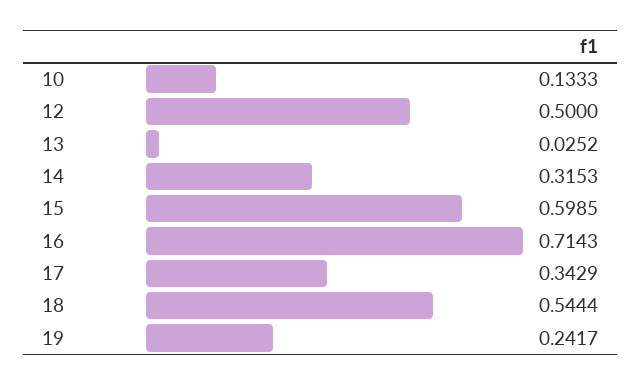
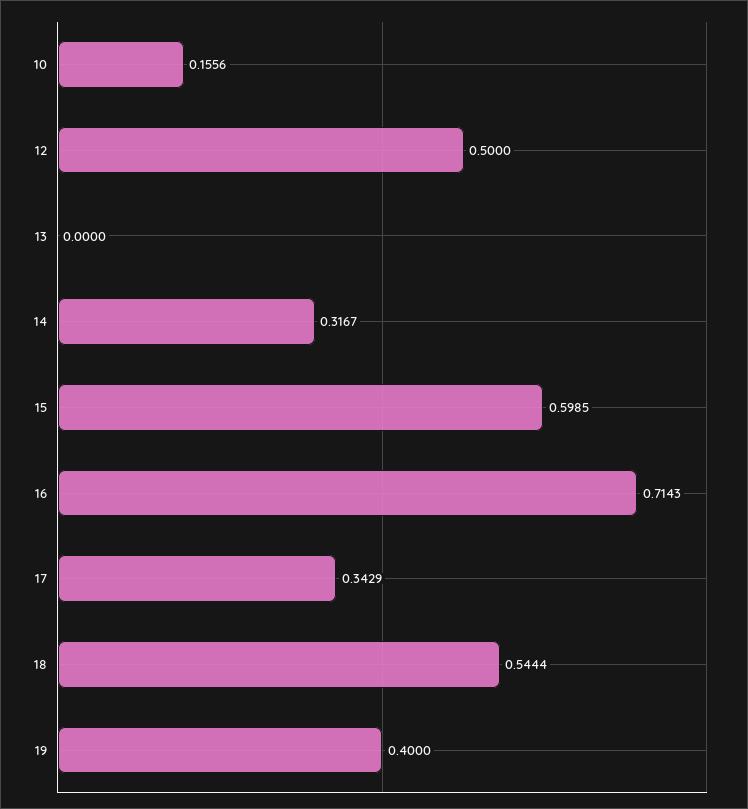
10: 0.1333 -> 0.1556
13: 0.0252 -> 0
14: 0.3153 -> 0.3167
19: 0.2417 -> 0.4

